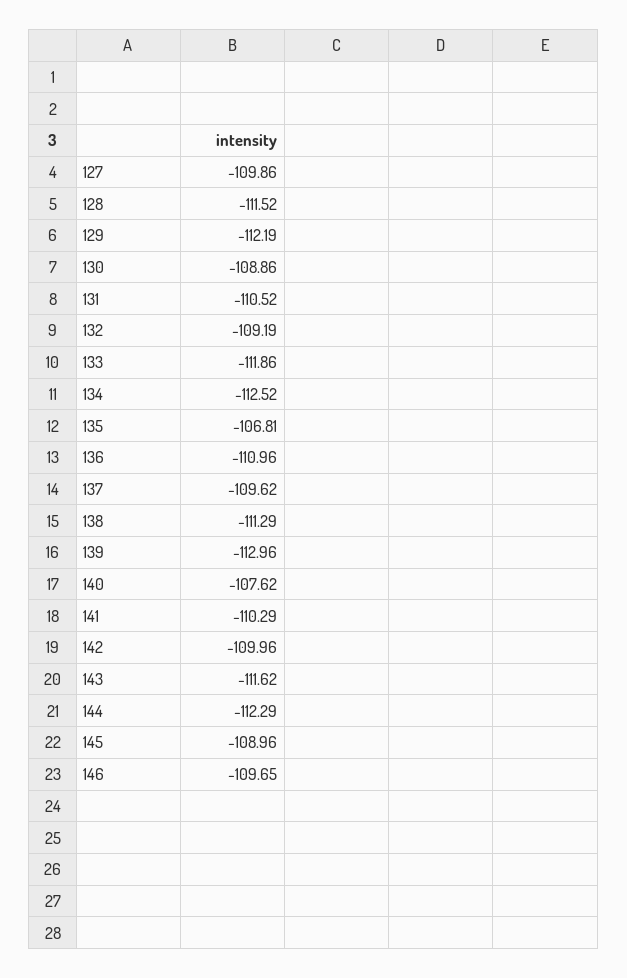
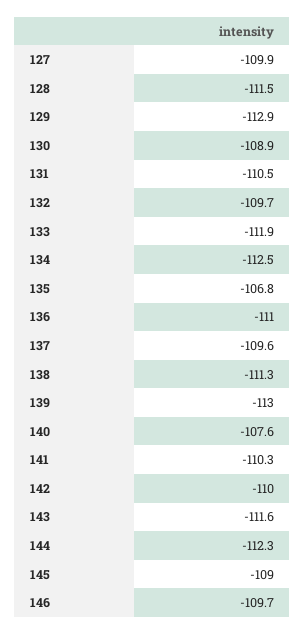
129: -112.19 -> -112.9
132: -109.19 -> -109.7

